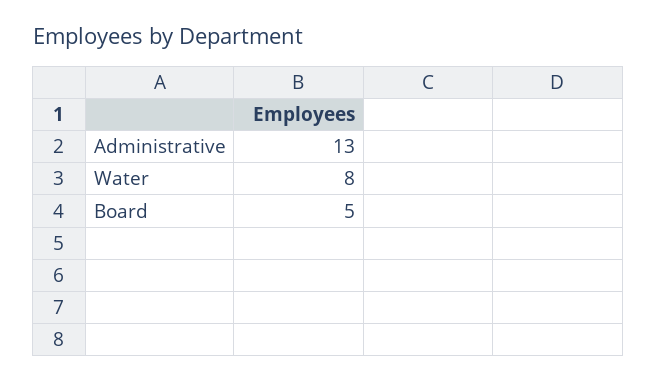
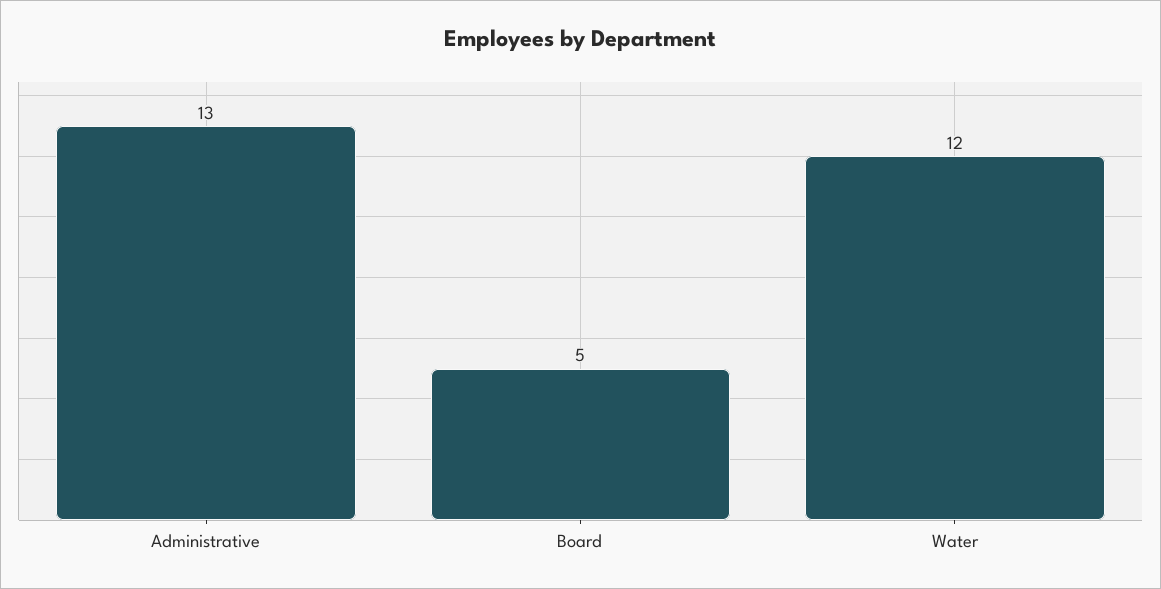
Water: 8 -> 12

